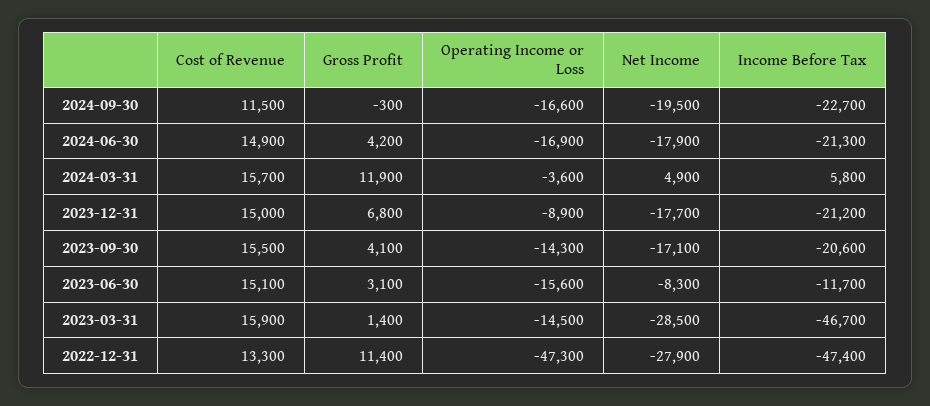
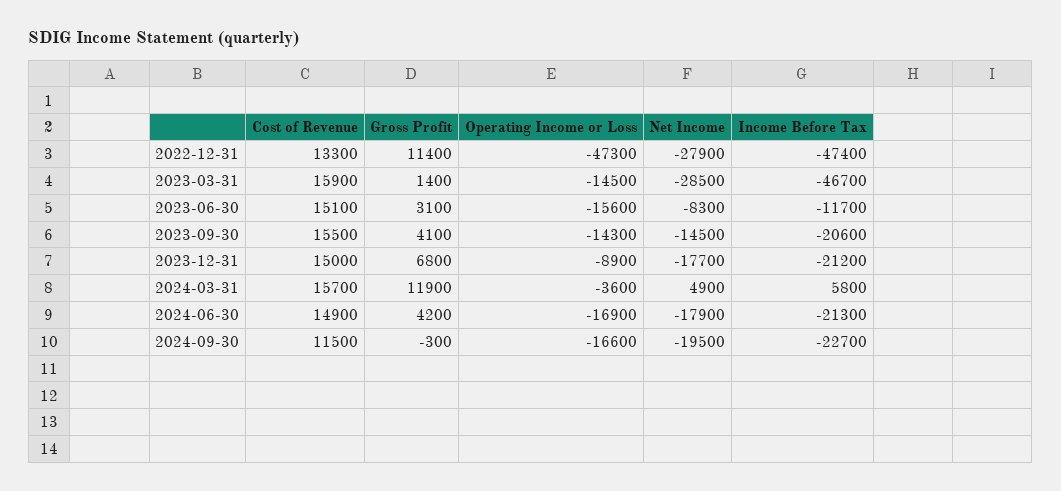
Net Income, 2023-09-30: -17100 -> -14500

